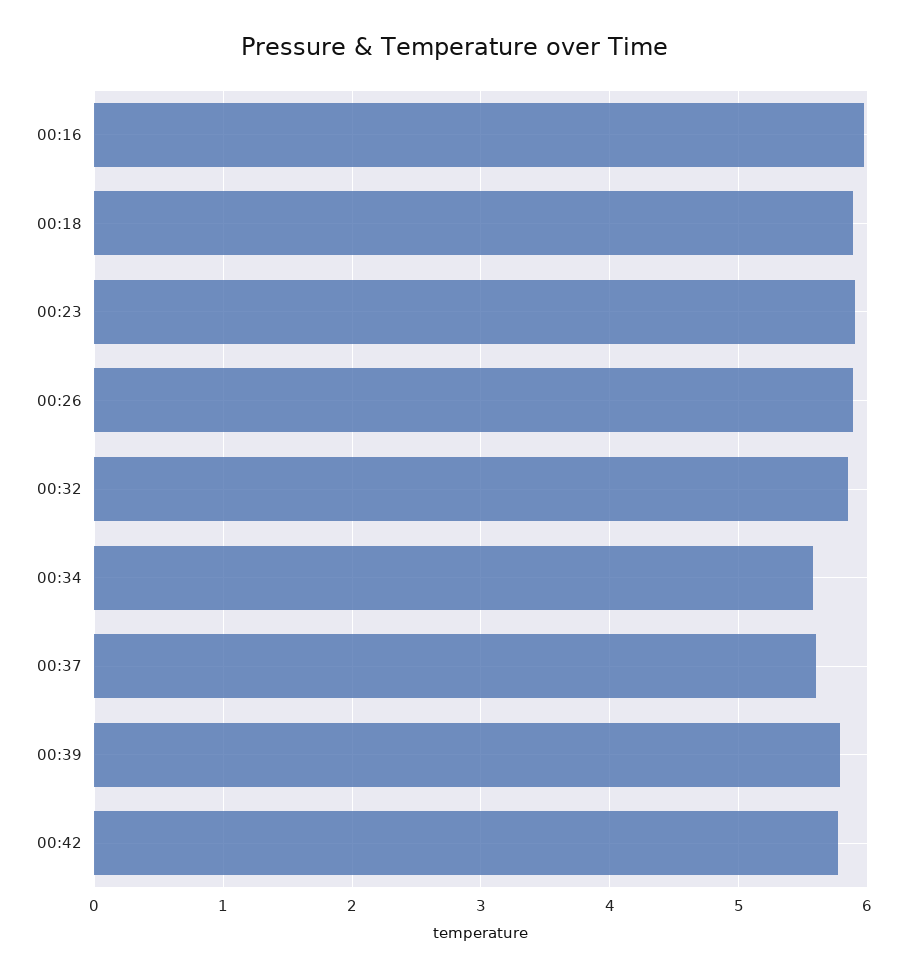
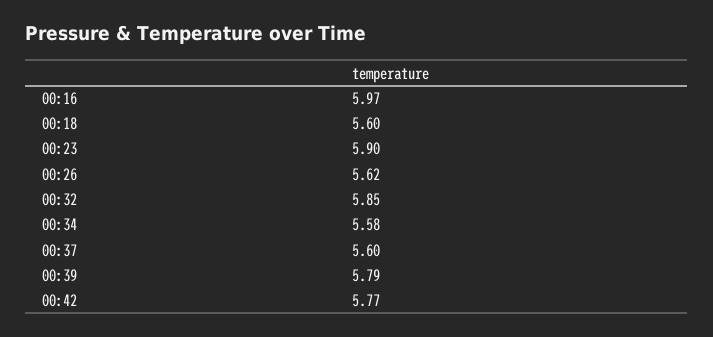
00:18: 5.9 -> 5.6
00:26: 5.9 -> 5.62

